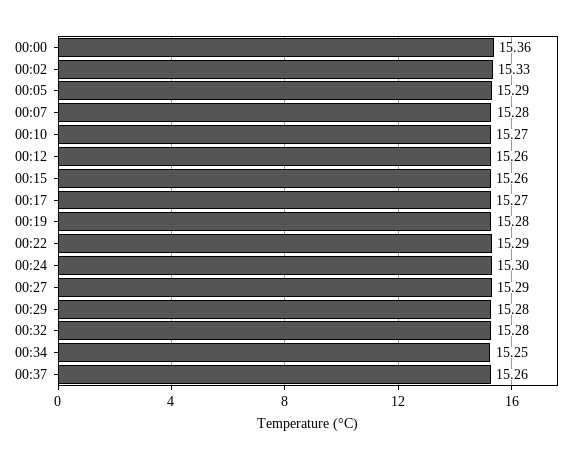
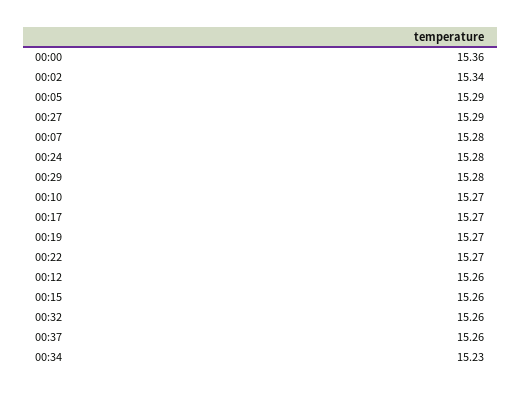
00:02: 15.33 -> 15.34
00:19: 15.28 -> 15.27
00:22: 15.29 -> 15.27
00:24: 15.3 -> 15.28
00:32: 15.28 -> 15.26
00:34: 15.25 -> 15.23

